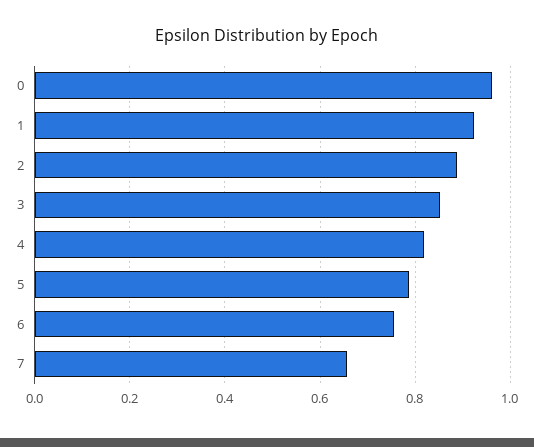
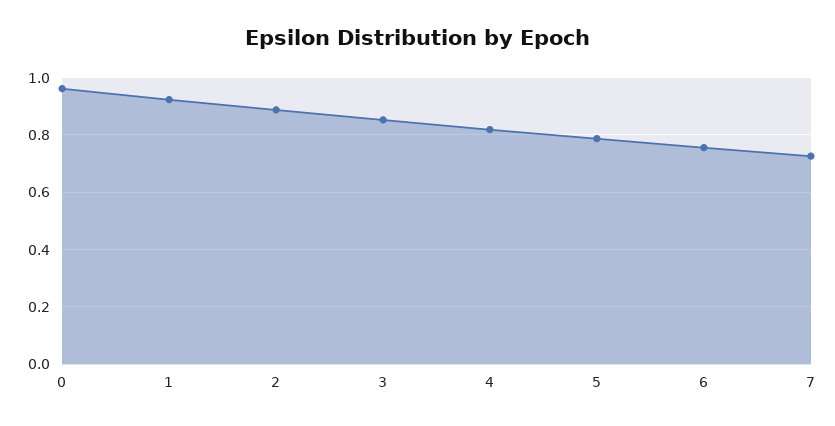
7: 0.66 -> 0.725

